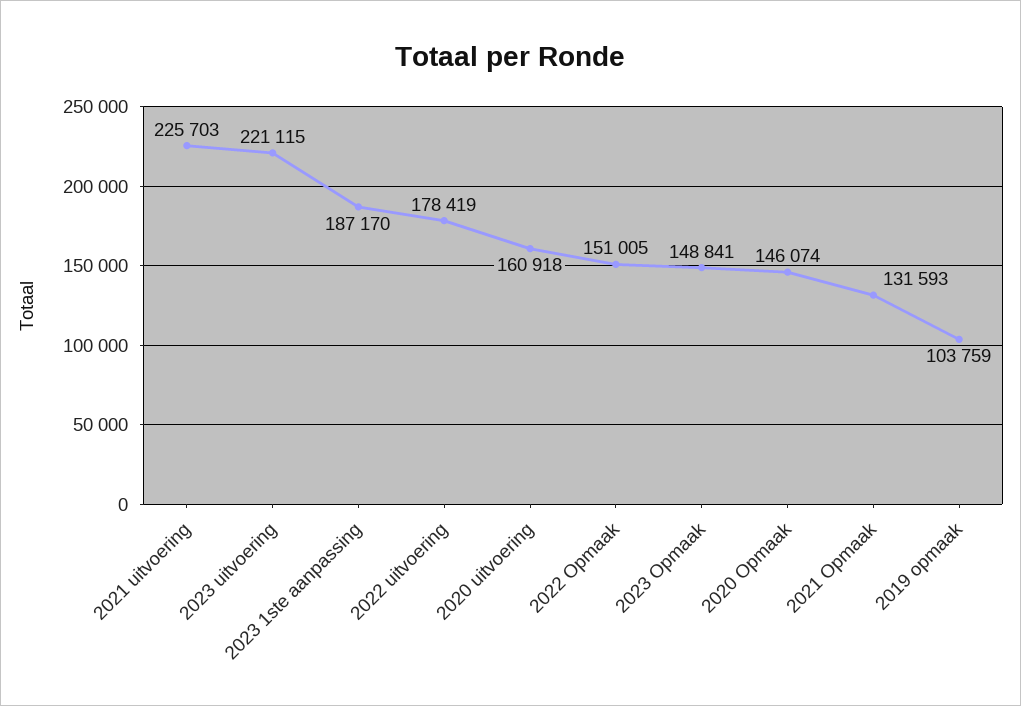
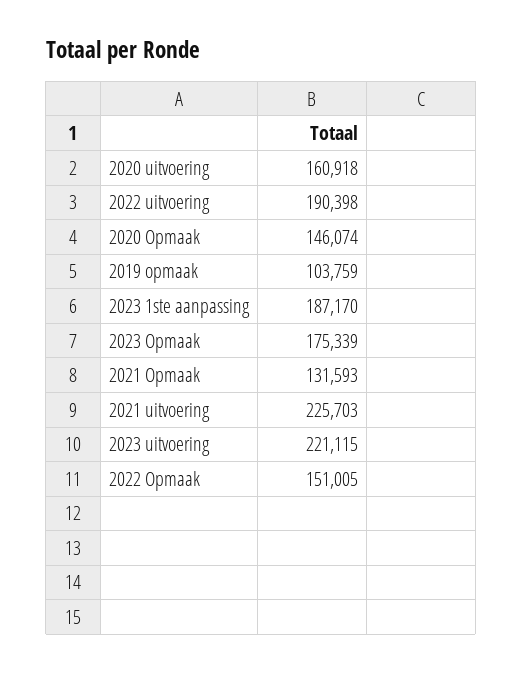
2022 uitvoering: 178419 -> 190398
2023 Opmaak: 148841 -> 175339

